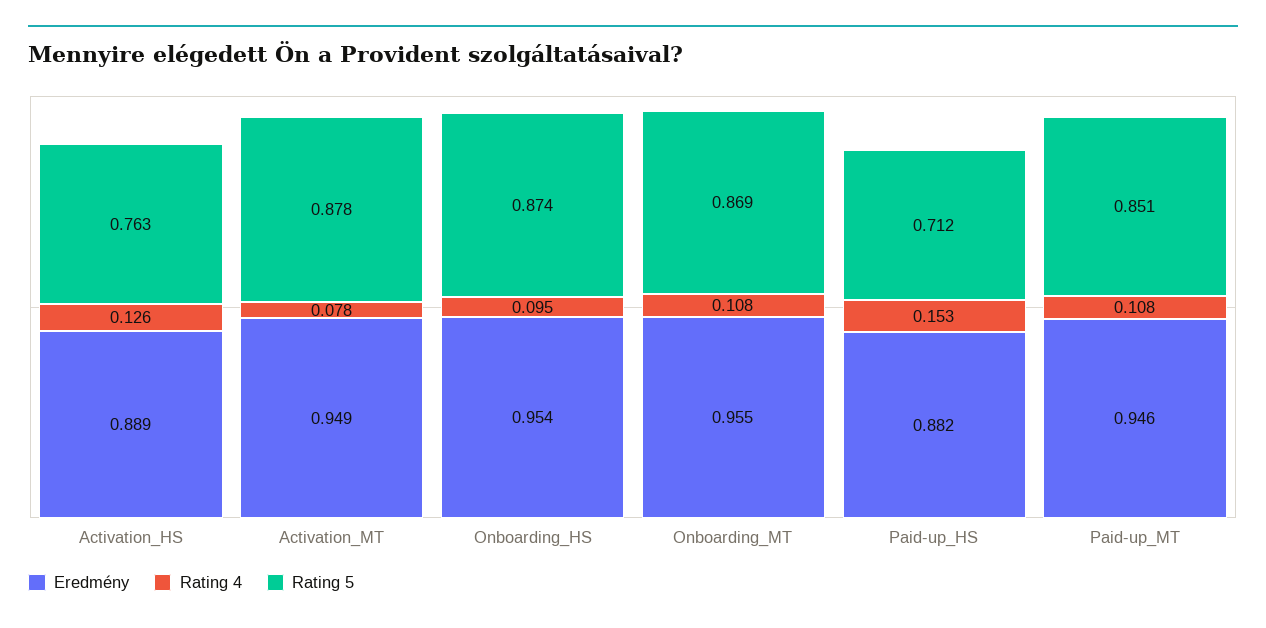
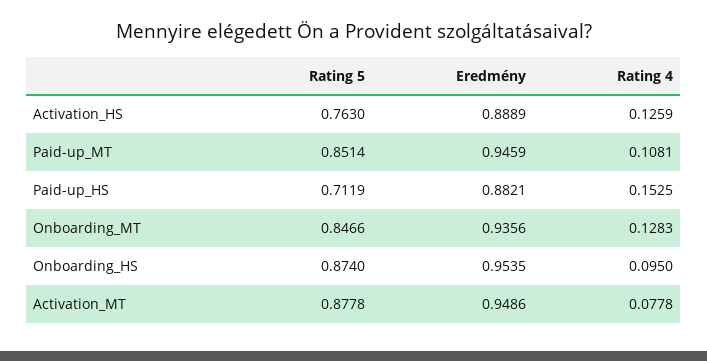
Eredmény, Onboarding_MT: 0.955 -> 0.9356
Rating 4, Onboarding_MT: 0.108 -> 0.1283
Rating 5, Onboarding_MT: 0.869 -> 0.8466

